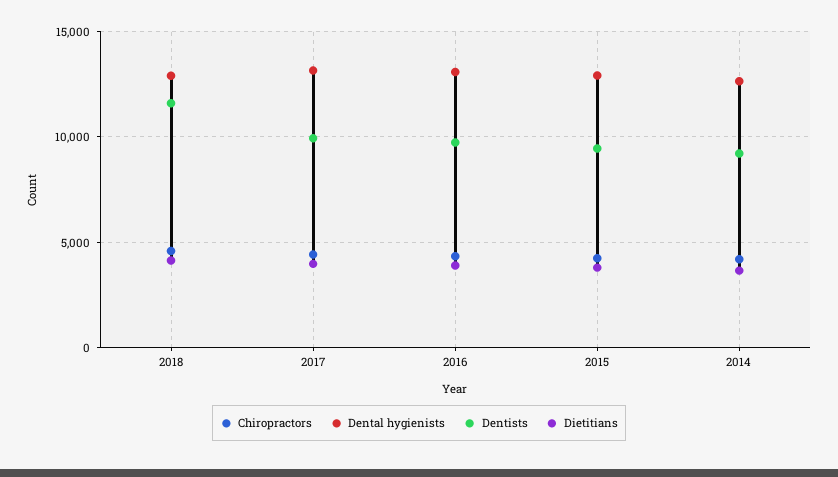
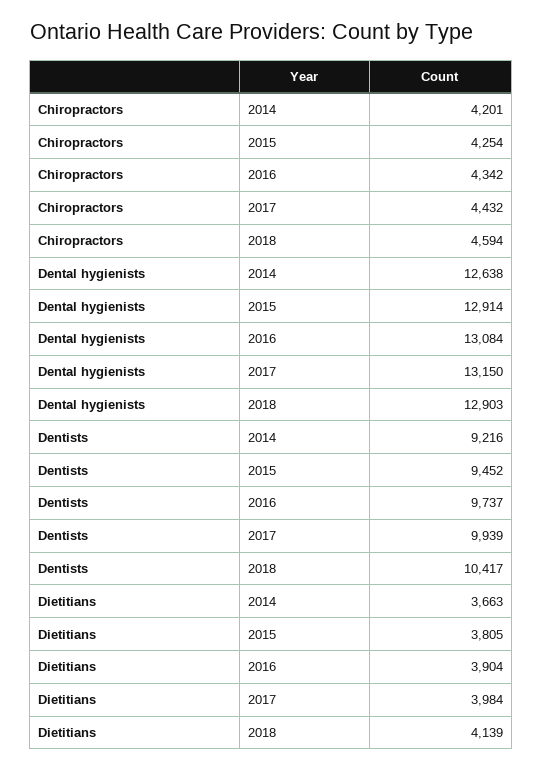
Dentists, 2018: 11500 -> 10417

